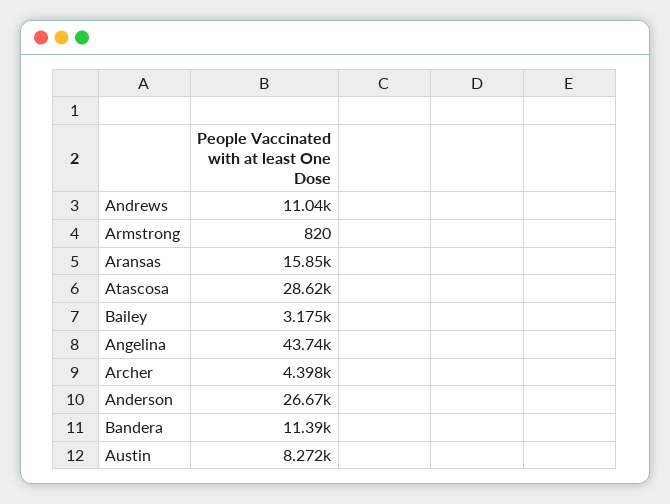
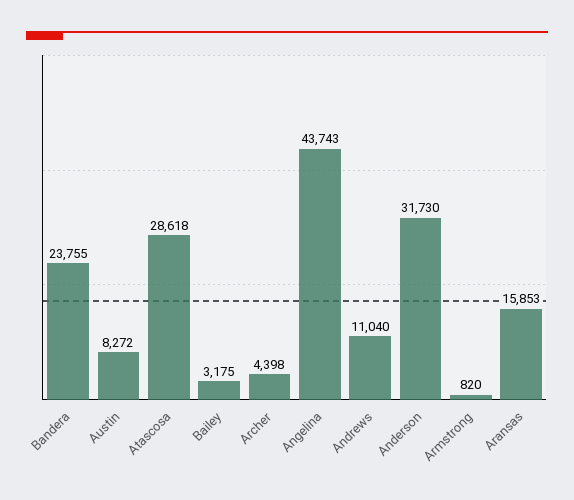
Anderson: 26670 -> 31730
Bandera: 11390 -> 23755

